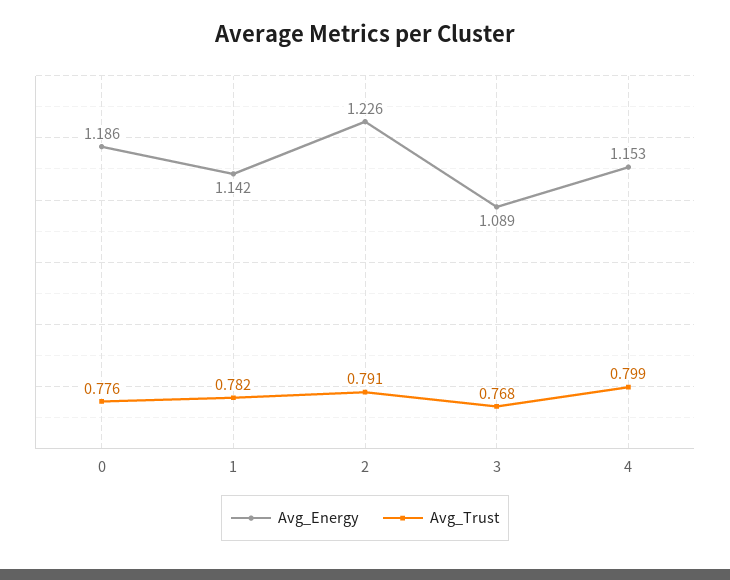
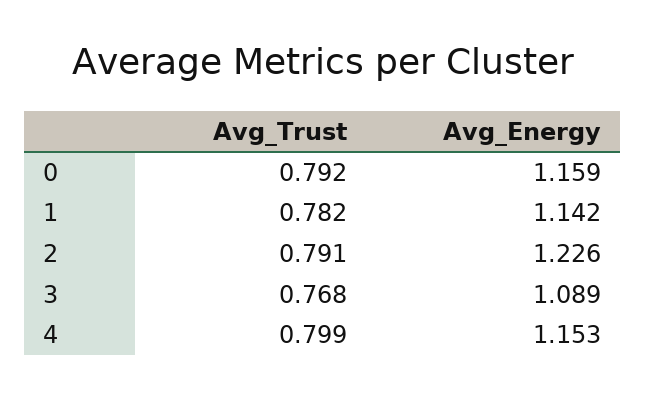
Avg_Energy, 0: 1.186 -> 1.159
Avg_Trust, 0: 0.776 -> 0.792

